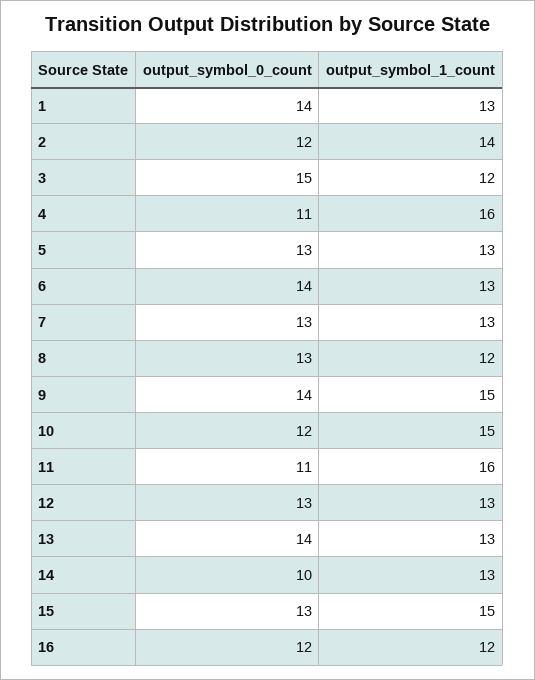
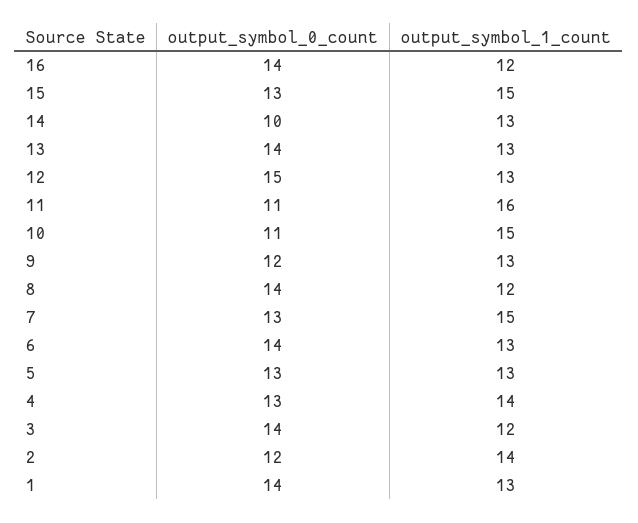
output_symbol_0_count, 3: 15 -> 14
output_symbol_0_count, 4: 11 -> 13
output_symbol_1_count, 4: 16 -> 14
output_symbol_1_count, 7: 13 -> 15
output_symbol_0_count, 8: 13 -> 14
output_symbol_0_count, 9: 14 -> 12
output_symbol_1_count, 9: 15 -> 13
output_symbol_0_count, 10: 12 -> 11
output_symbol_0_count, 12: 13 -> 15
output_symbol_0_count, 16: 12 -> 14

